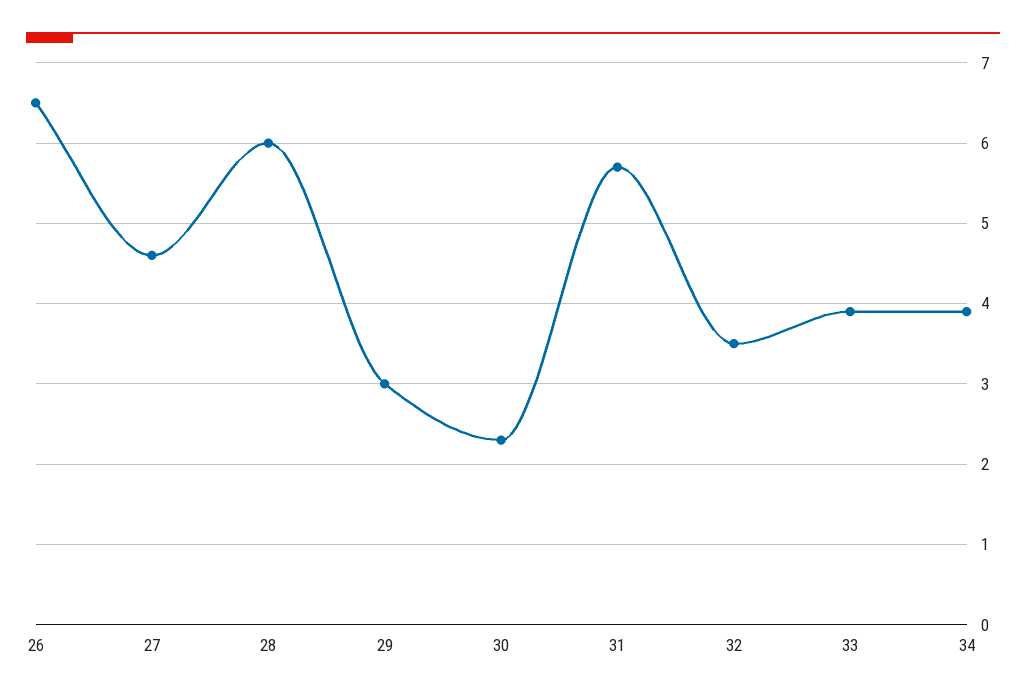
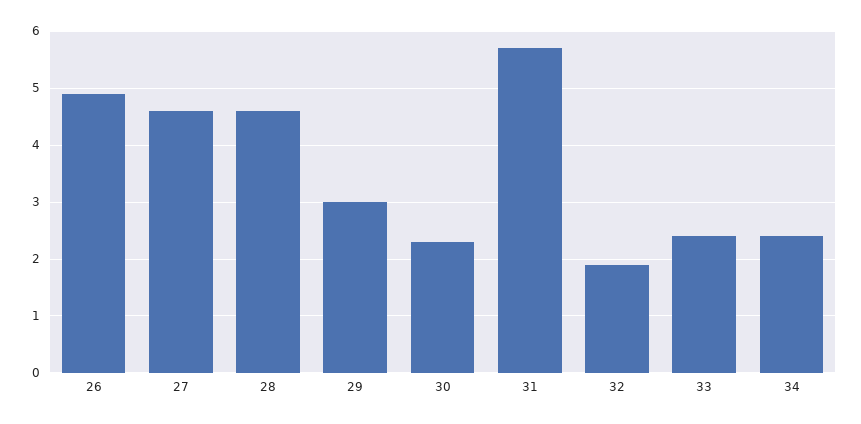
26: 6.5 -> 5
28: 6 -> 4.5
32: 3.5 -> 2
33: 3.9 -> 2.5
34: 3.9 -> 2.5

